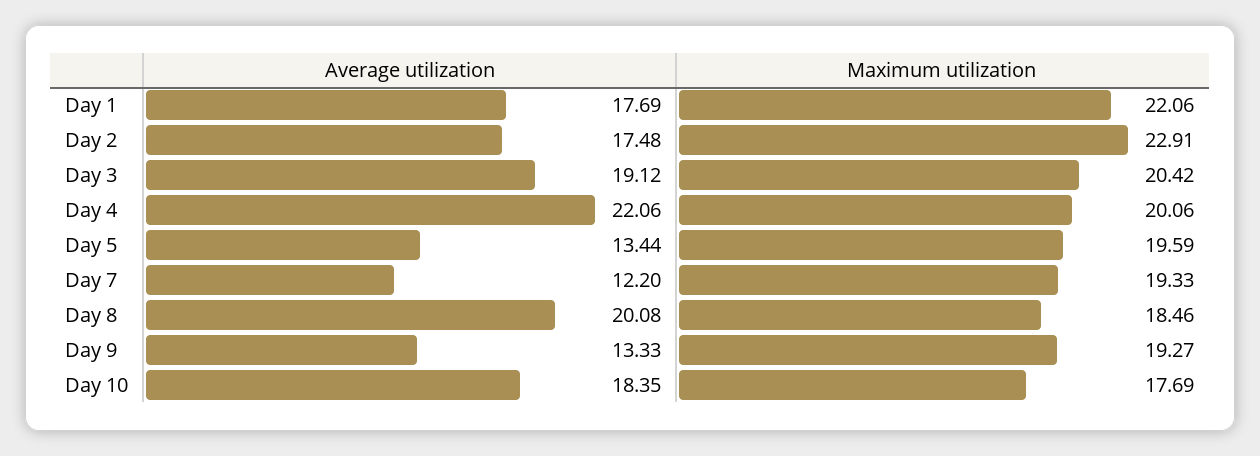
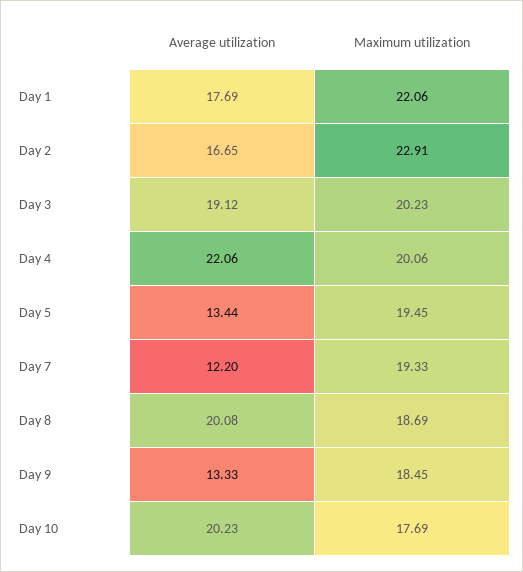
Average utilization, Day 2: 17.48 -> 16.65
Maximum utilization, Day 3: 20.42 -> 20.23
Maximum utilization, Day 5: 19.59 -> 19.45
Maximum utilization, Day 8: 18.46 -> 18.69
Maximum utilization, Day 9: 19.27 -> 18.45
Average utilization, Day 10: 18.35 -> 20.23

